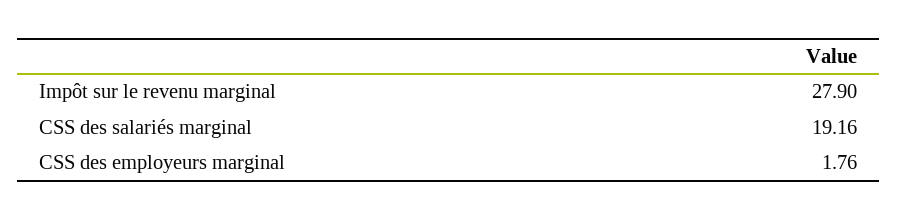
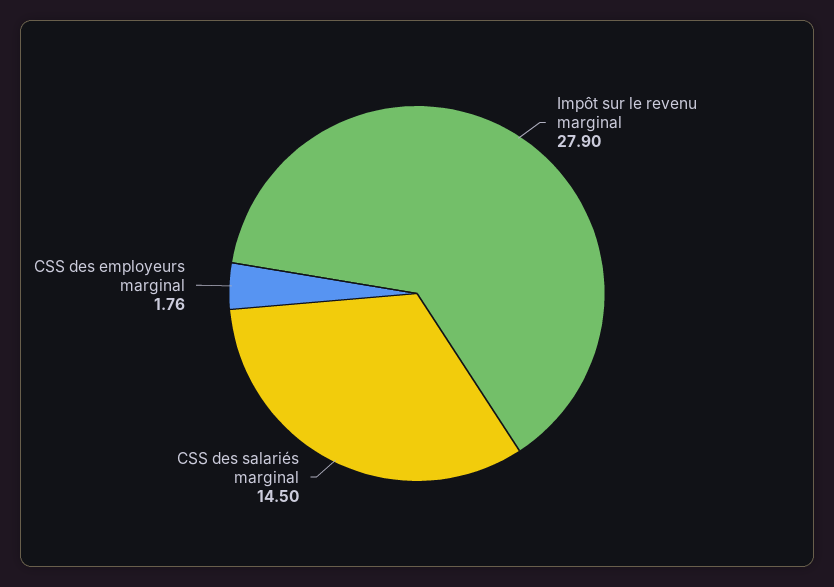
CSS des salariés marginal: 19.16 -> 14.5

